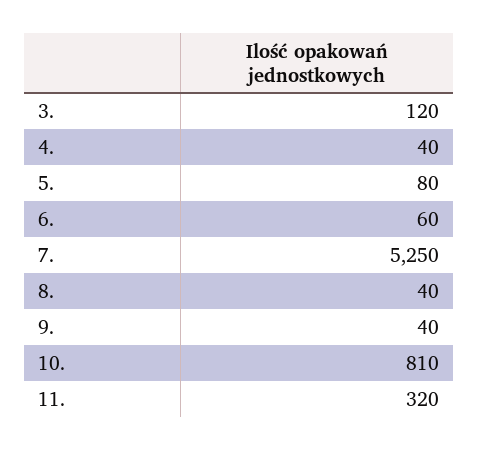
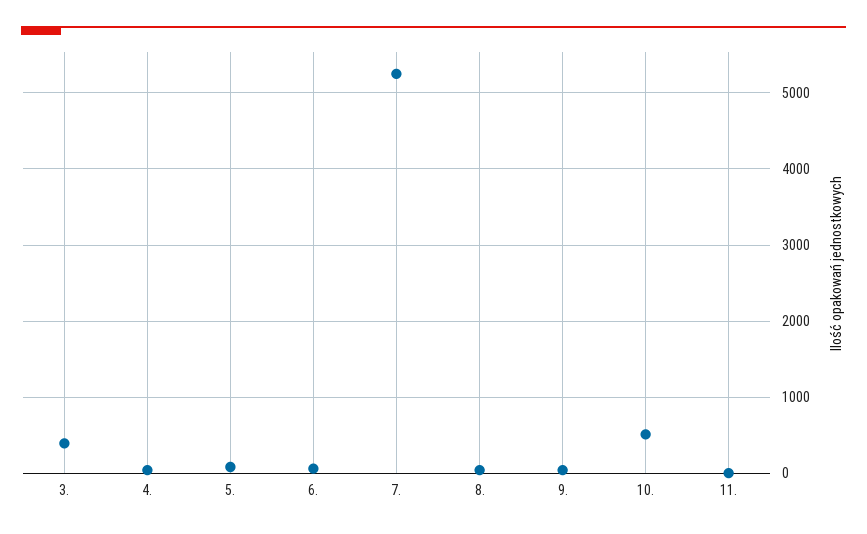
3.: 120 -> 400
10.: 810 -> 500
11.: 320 -> 0

